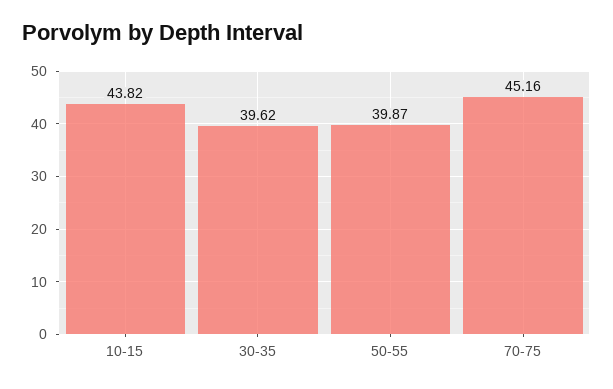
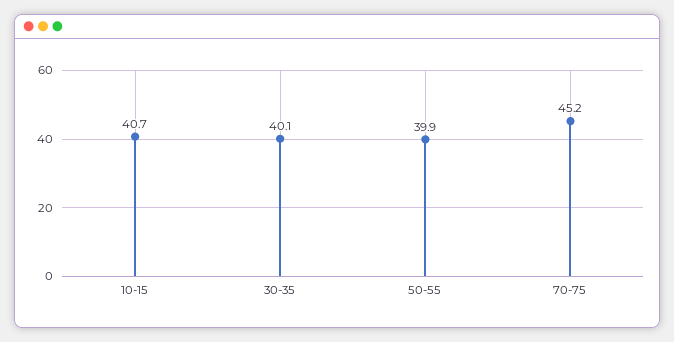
10-15: 43.82 -> 40.7
30-35: 39.62 -> 40.1

